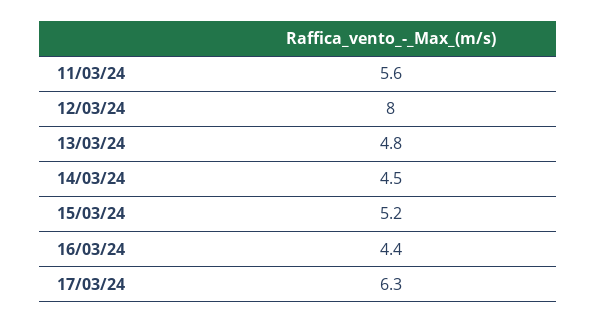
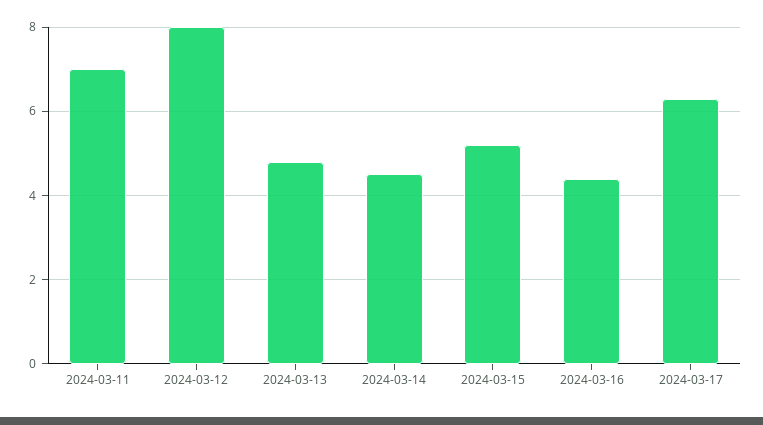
11/03/24: 5.6 -> 7

